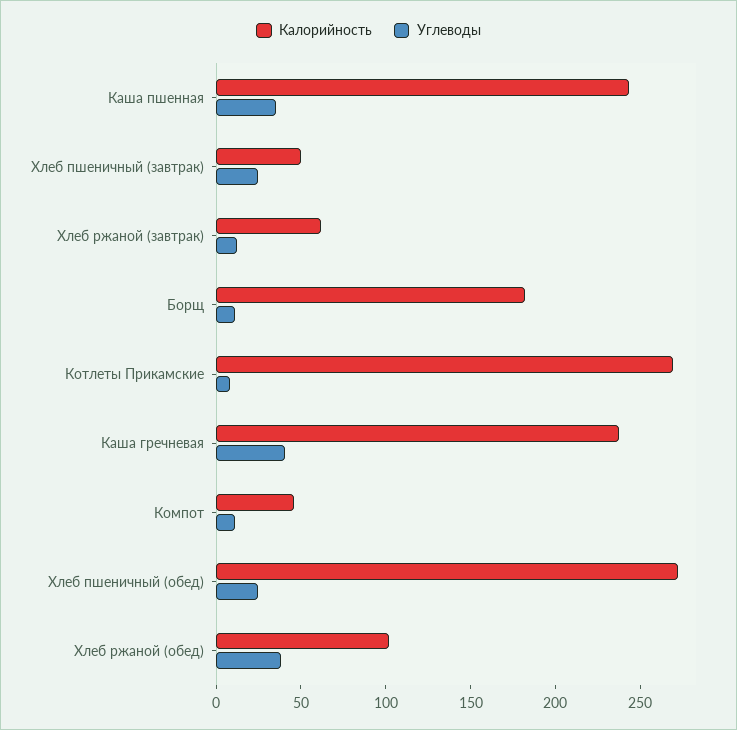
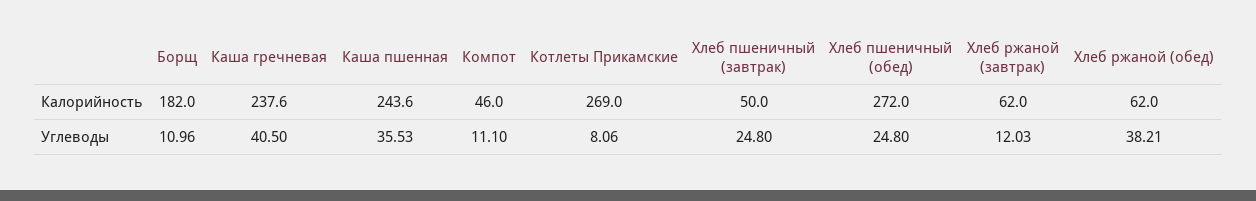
Калорийность, Хлеб ржаной (обед): 100 -> 62

